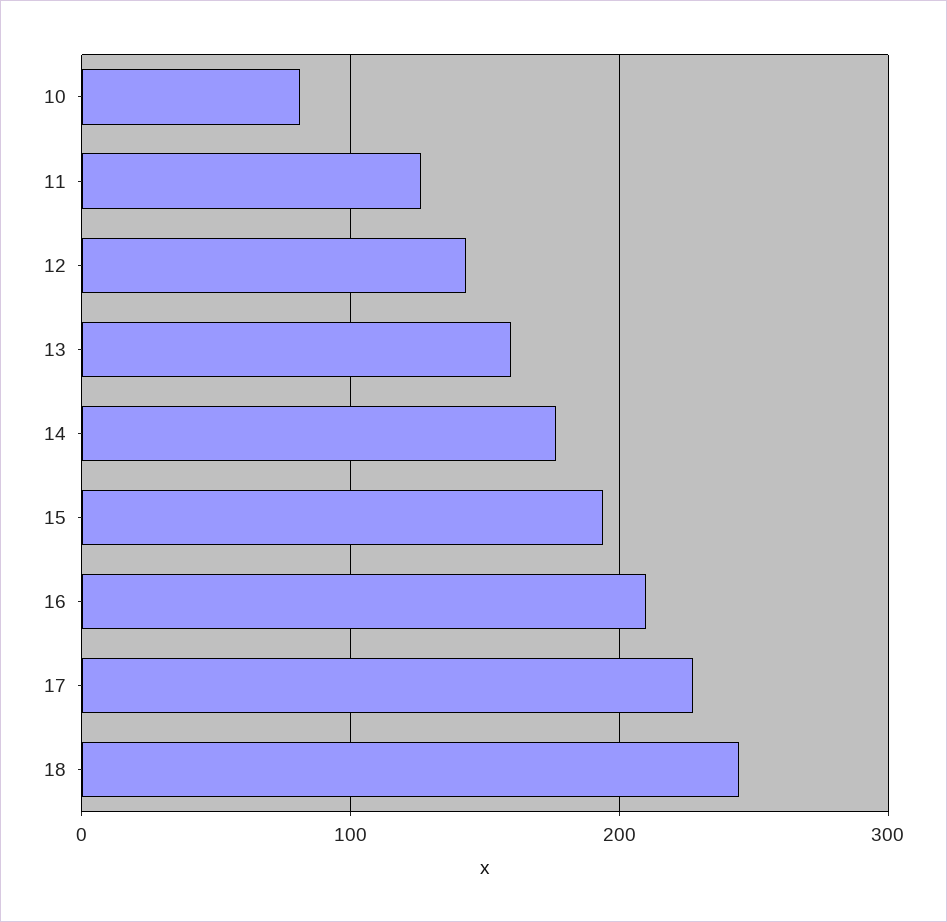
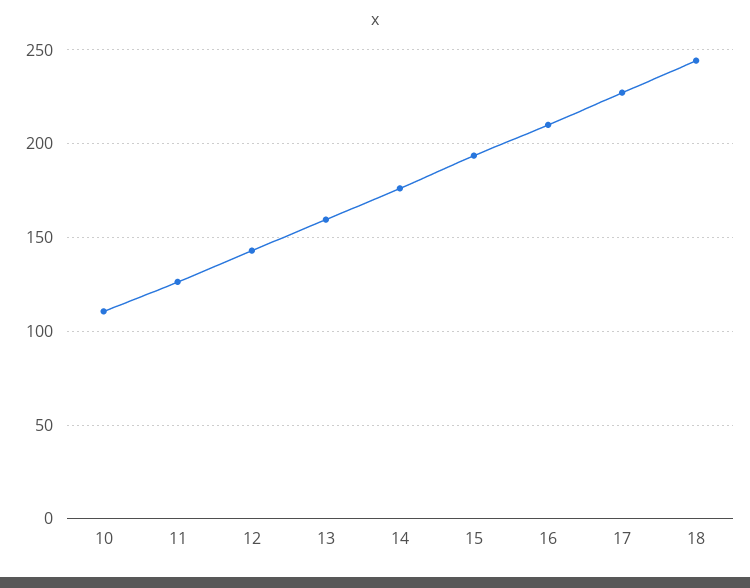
10: 80 -> 110

